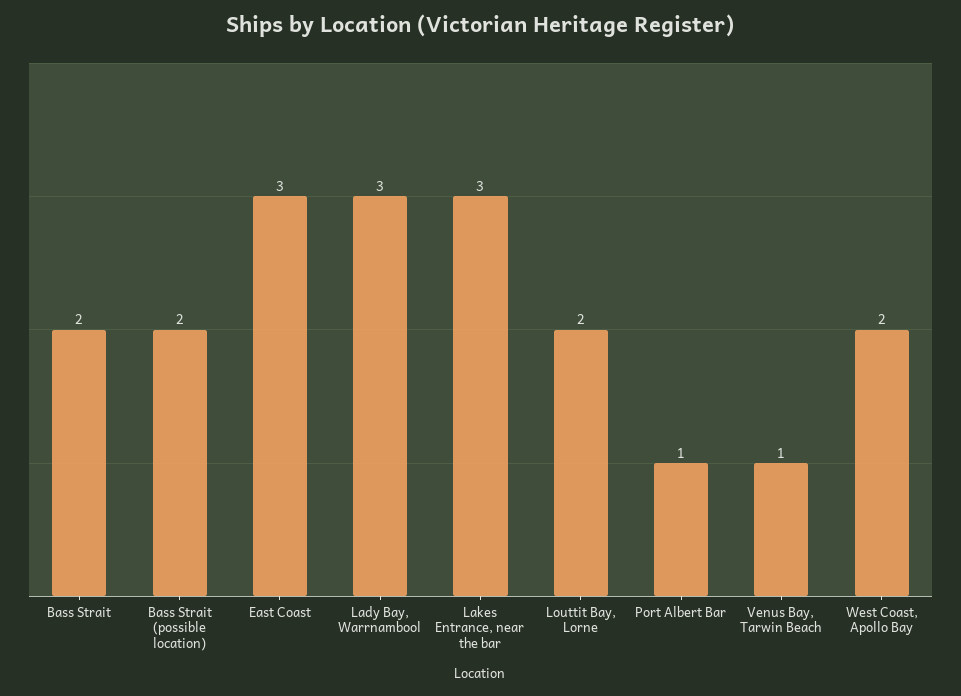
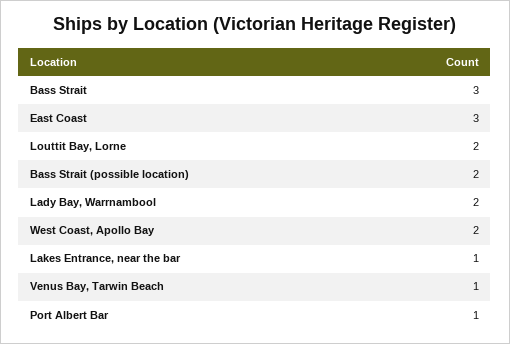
Bass Strait: 2 -> 3
Lady Bay, Warrnambool: 3 -> 2
Lakes Entrance, near the bar: 3 -> 1

